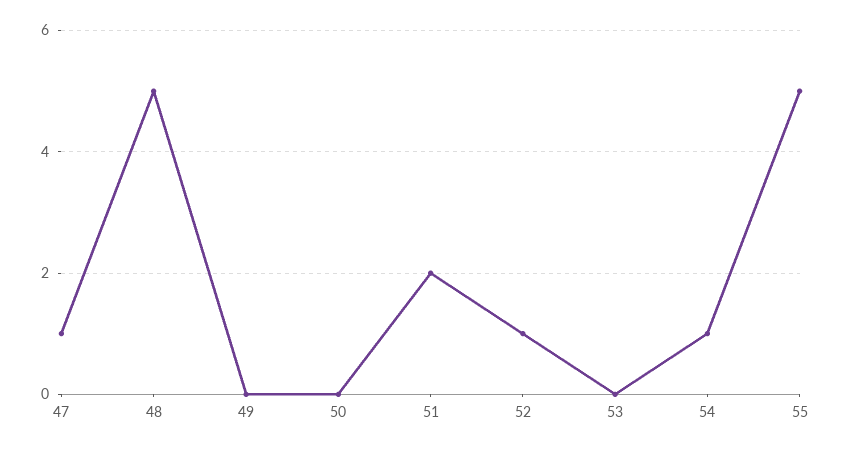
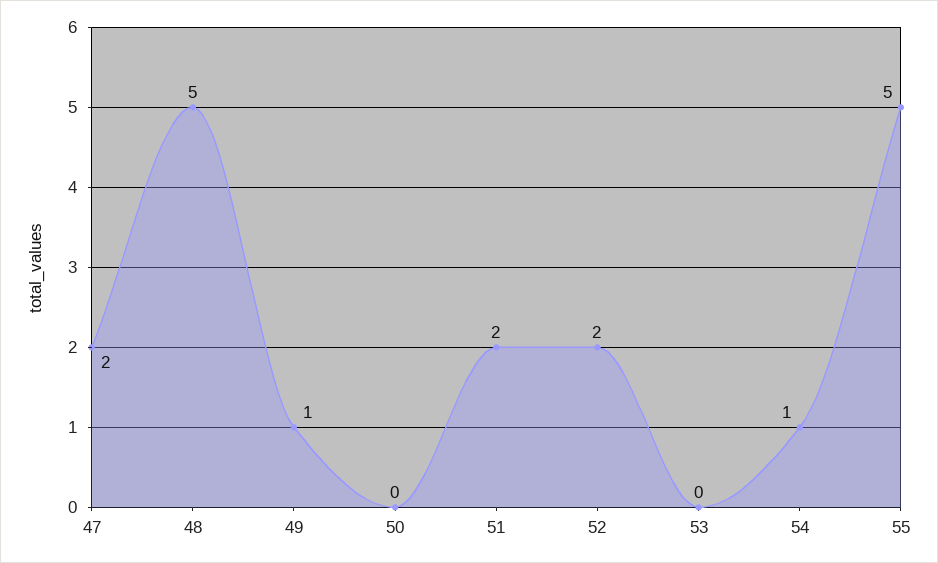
47: 1 -> 2
49: 0 -> 1
52: 1 -> 2

